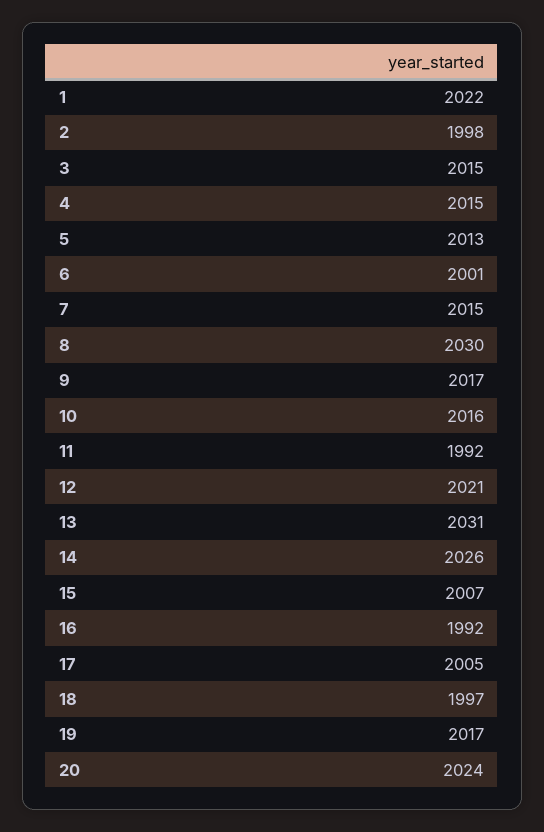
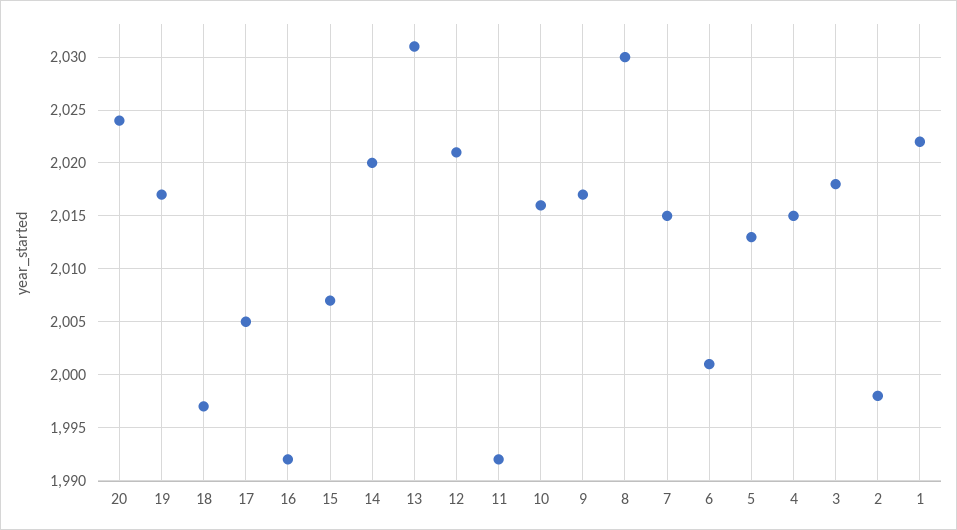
3: 2015 -> 2018
14: 2026 -> 2020

